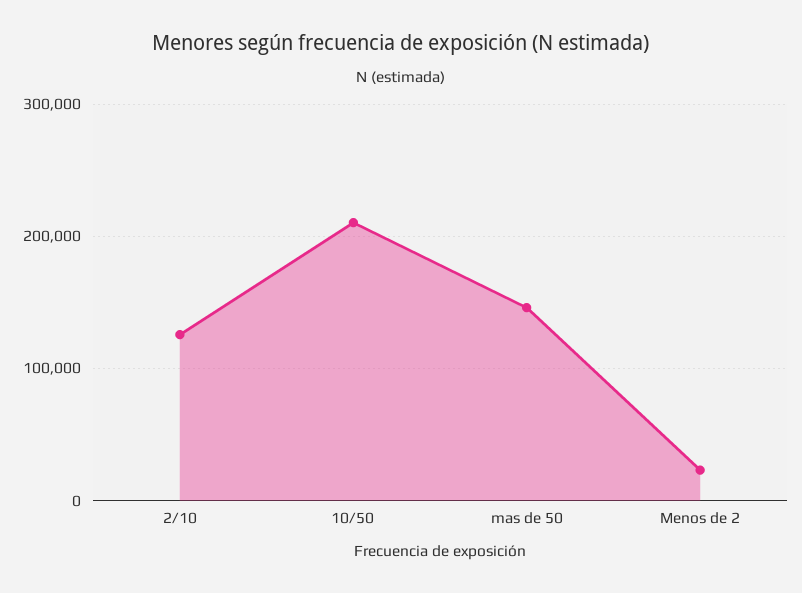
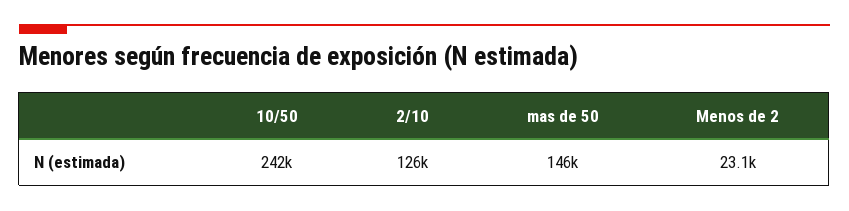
10/50: 210000 -> 242000

